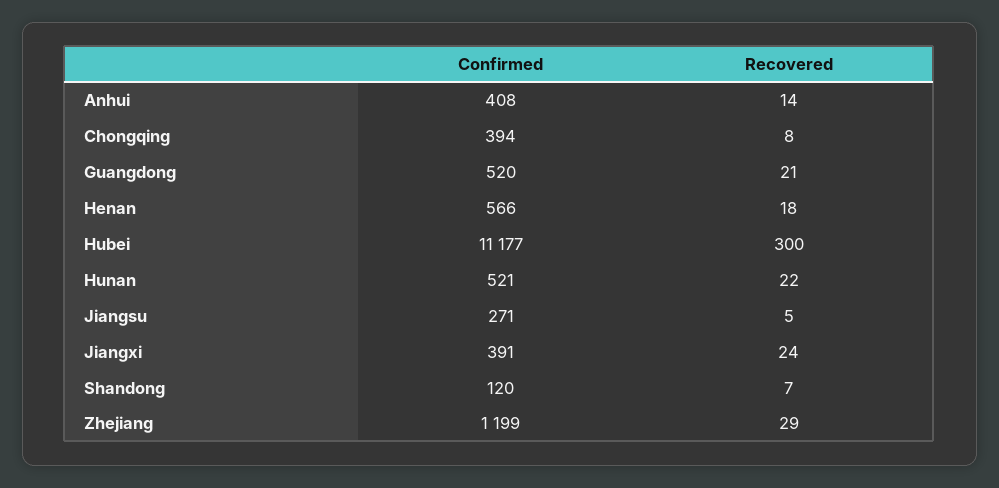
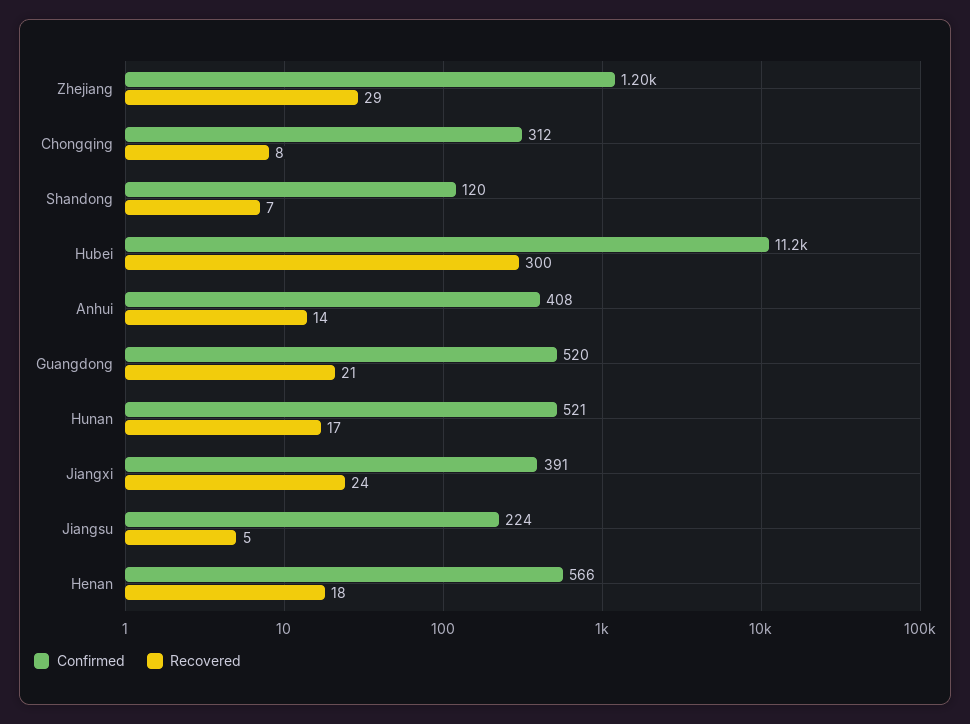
Confirmed, Chongqing: 394 -> 312
Recovered, Hunan: 22 -> 17
Confirmed, Jiangsu: 271 -> 224

